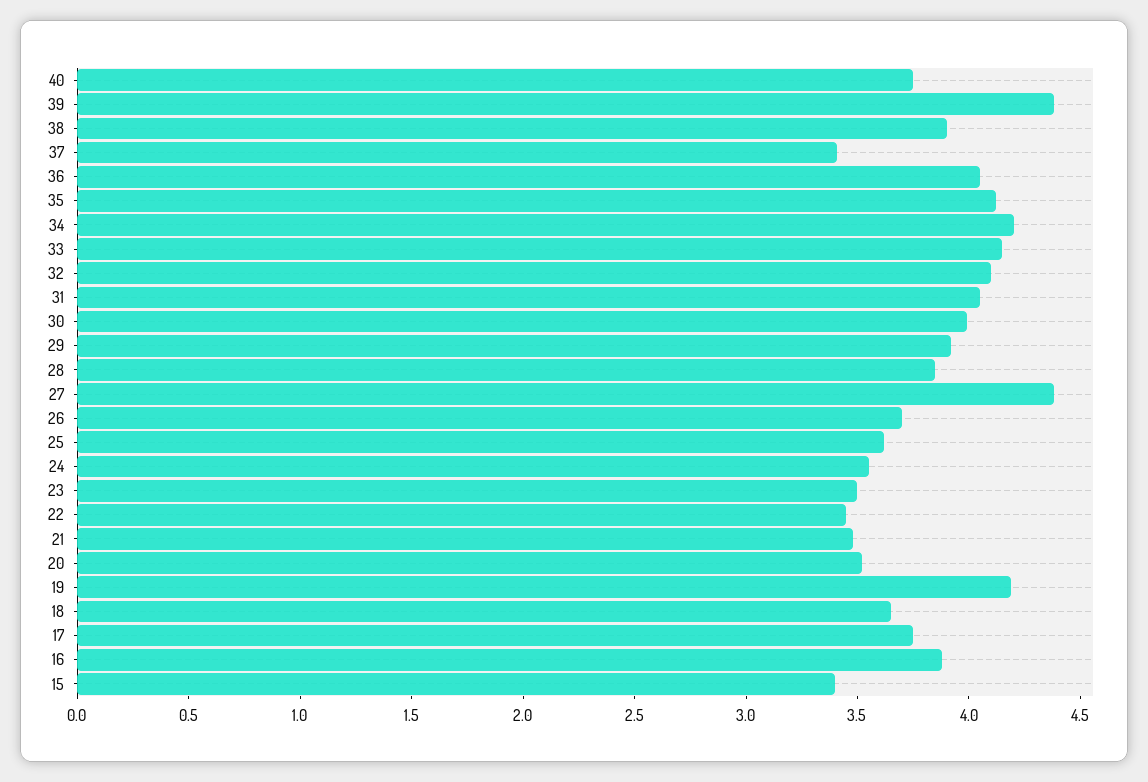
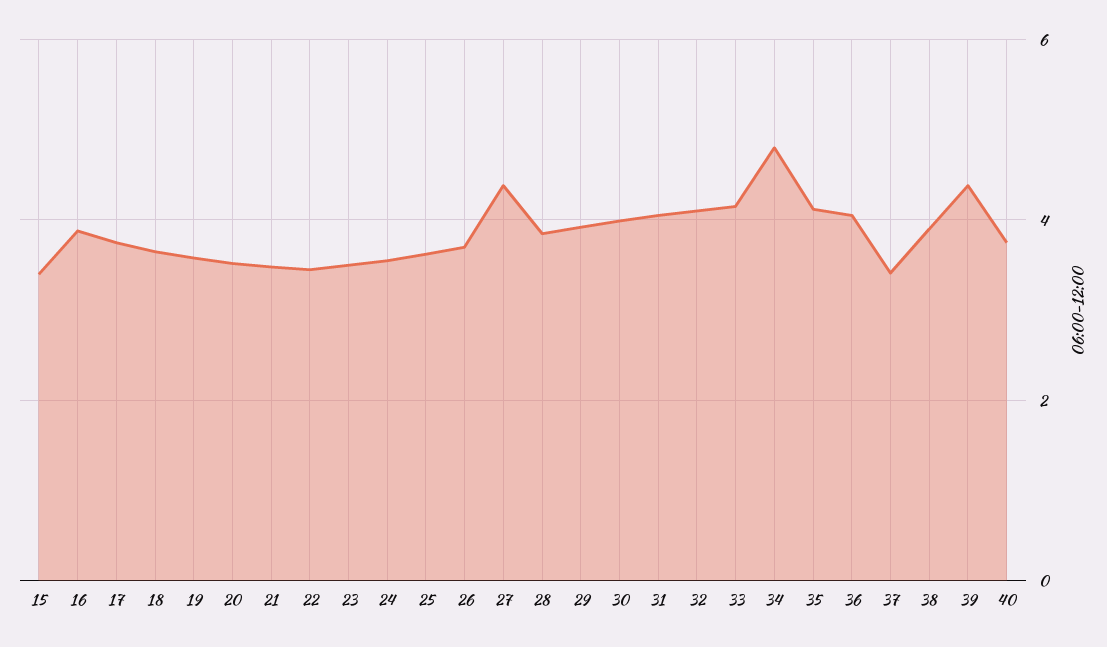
34: 4.2 -> 4.8
19: 4.2 -> 3.6

